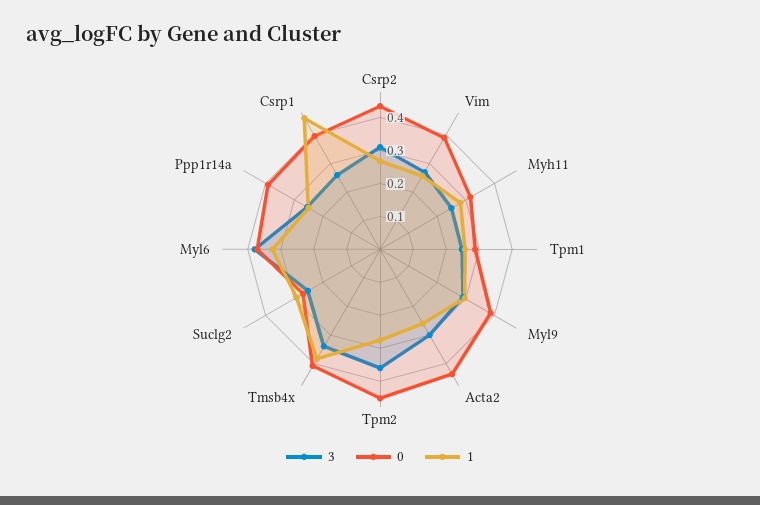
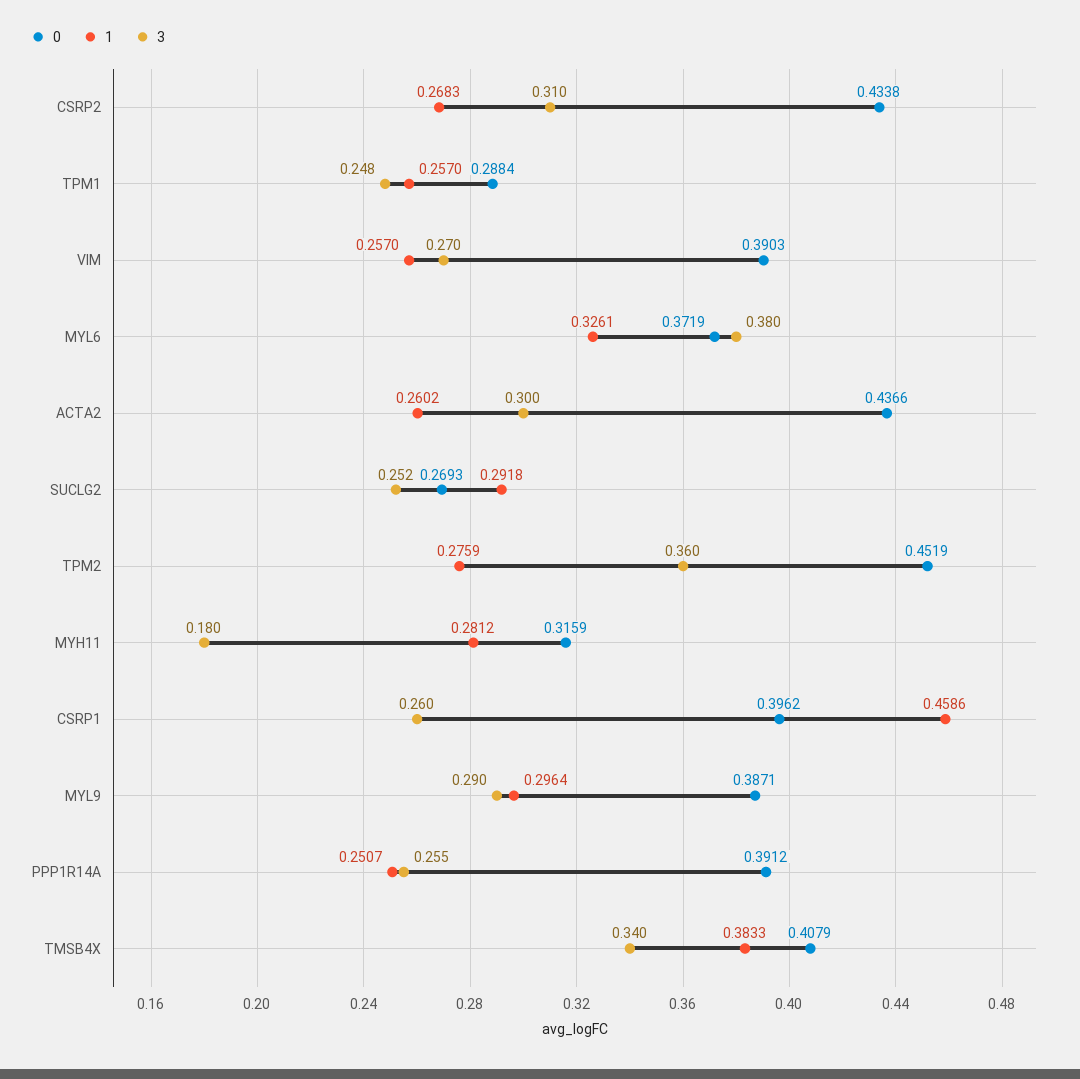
3, Myh11: 0.25 -> 0.18

